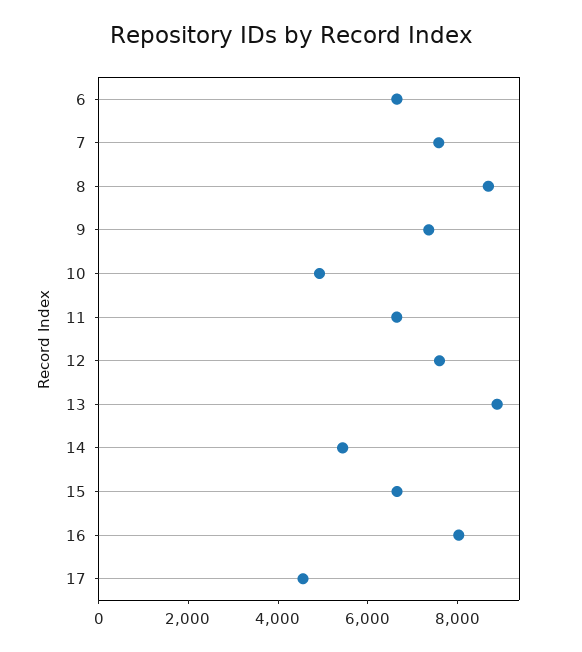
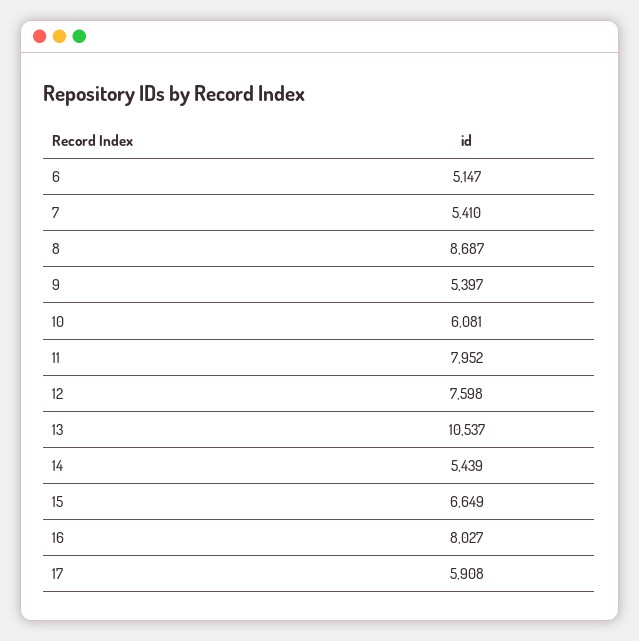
6: 6500 -> 5147
7: 7500 -> 5410
9: 7500 -> 5397
10: 5000 -> 6081
11: 6500 -> 7952
13: 9000 -> 10537
17: 4500 -> 5908

